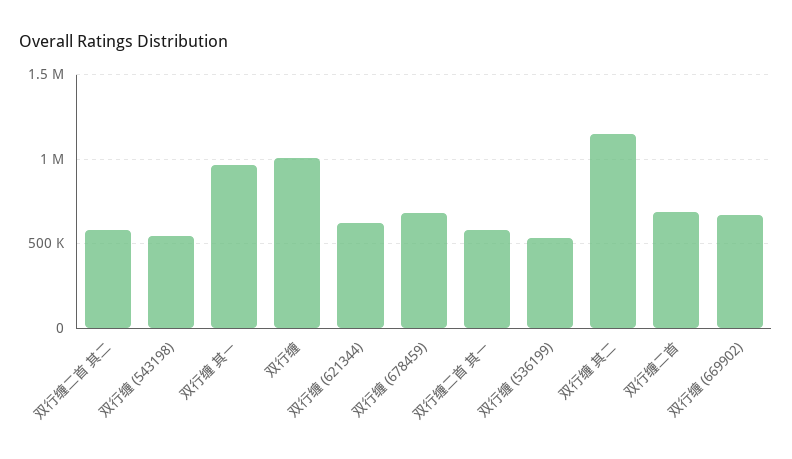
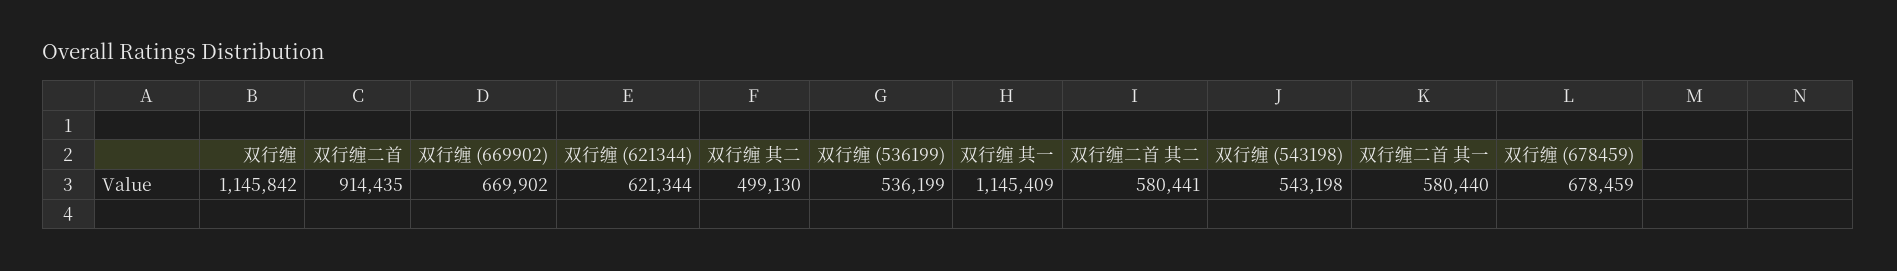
双行缠 其一: 950000 -> 1145409
双行缠: 1000000 -> 1145842
双行缠 其二: 1150000 -> 499130
双行缠二首: 700000 -> 914435

